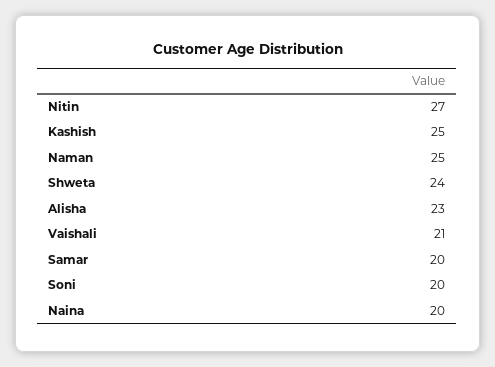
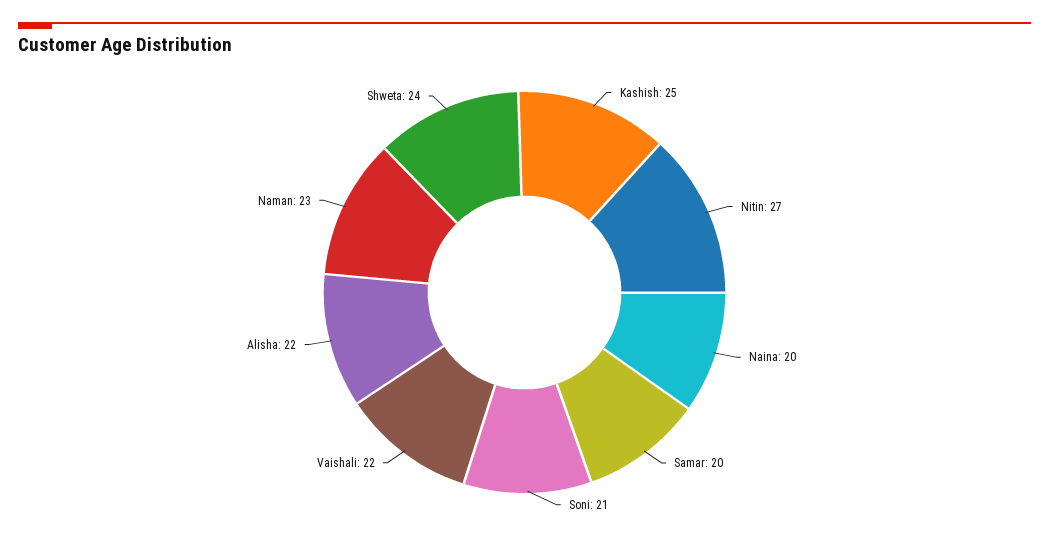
Naman: 25 -> 23
Alisha: 23 -> 22
Vaishali: 21 -> 22
Soni: 20 -> 21

